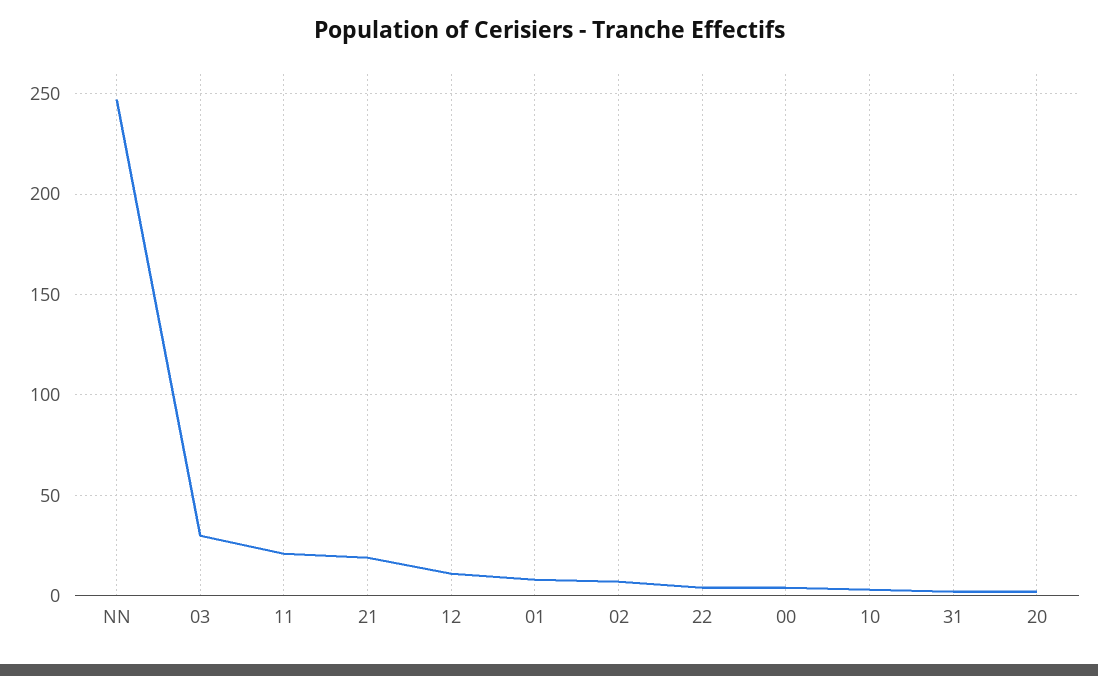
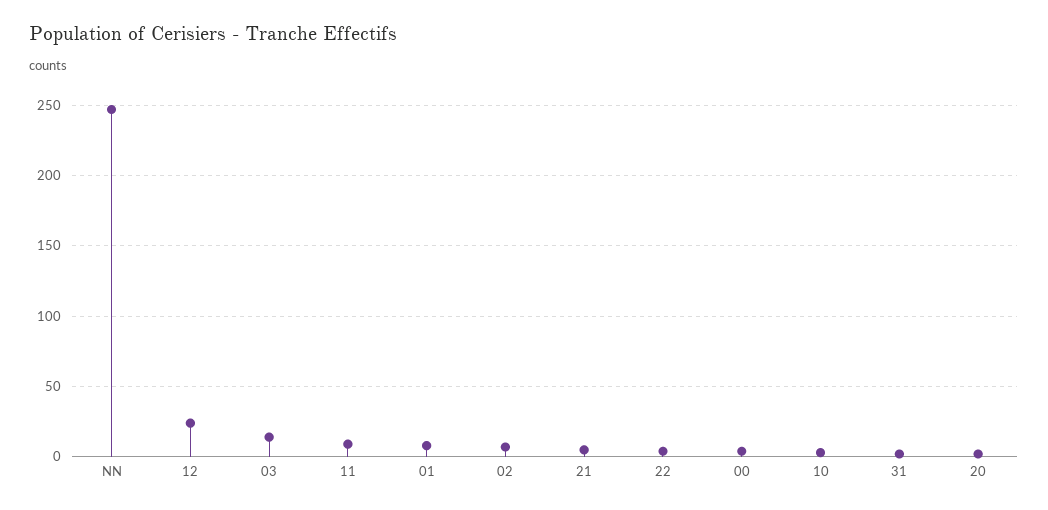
03: 30 -> 15
11: 20 -> 10
21: 20 -> 5
12: 10 -> 25

